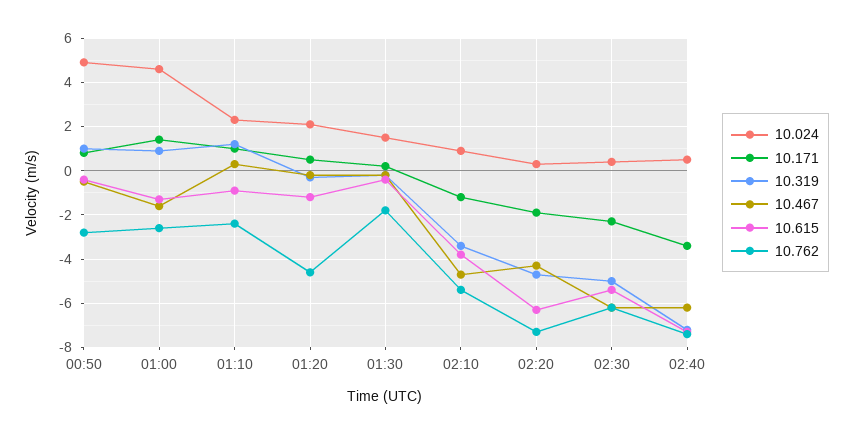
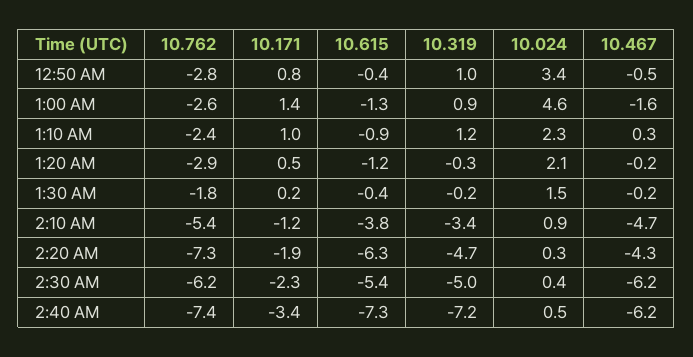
10.024, 00:50: 5 -> 3.4
10.762, 01:20: -4.5 -> -2.9

